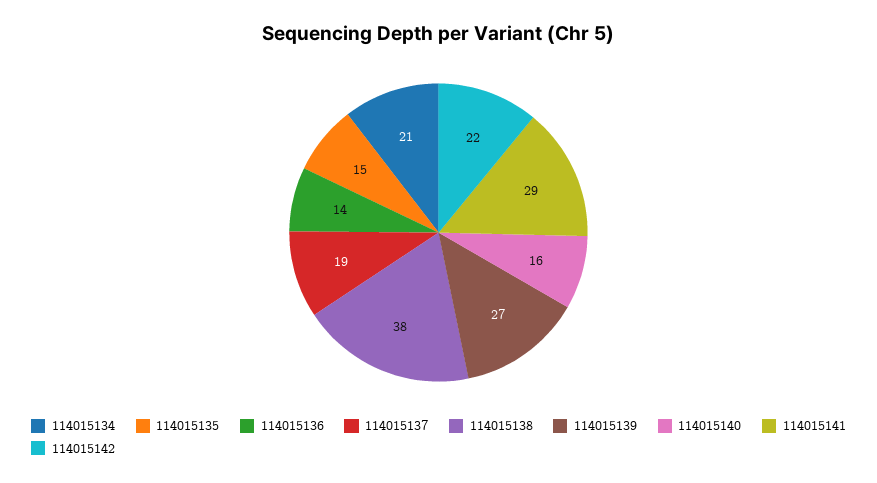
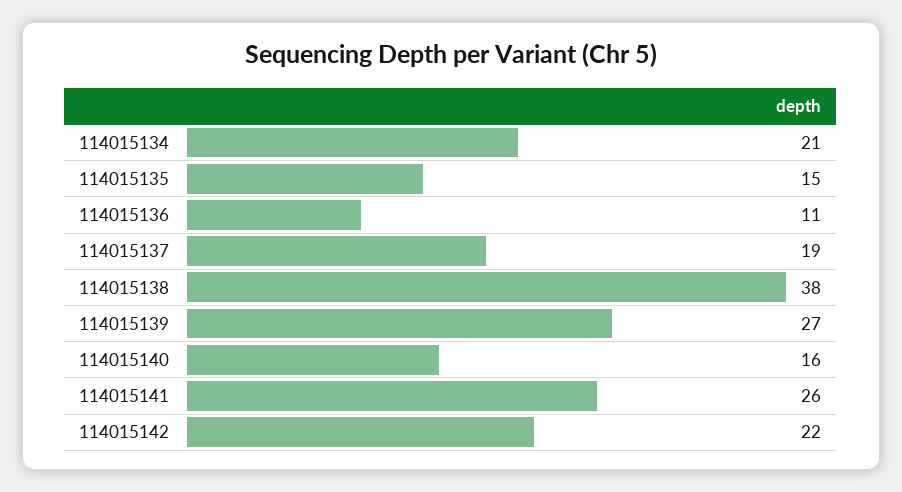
114015136: 14 -> 11
114015141: 29 -> 26

